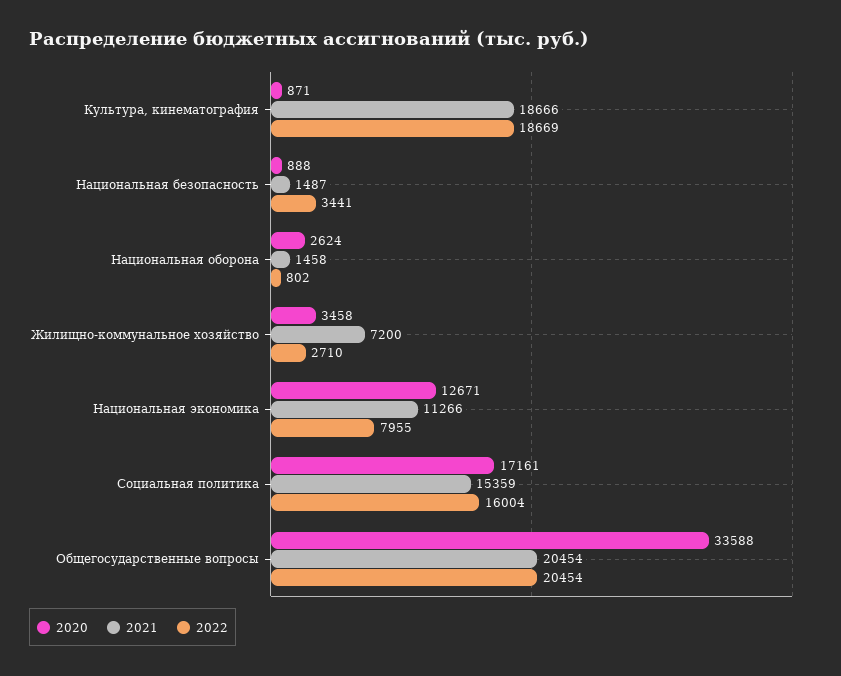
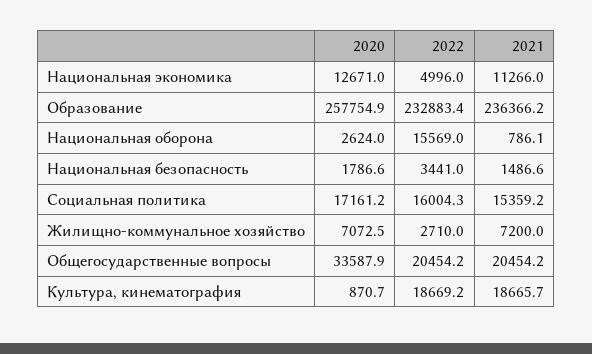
2020, Национальная безопасность: 888 -> 1786.6
2021, Национальная оборона: 1458 -> 786.1
2022, Национальная оборона: 802 -> 15569
2020, Жилищно-коммунальное хозяйство: 3458 -> 7072.5
2022, Национальная экономика: 7955 -> 4996
2020, Образование: none -> 257754.9
2022, Образование: none -> 232883.4
2021, Образование: none -> 236366.2

